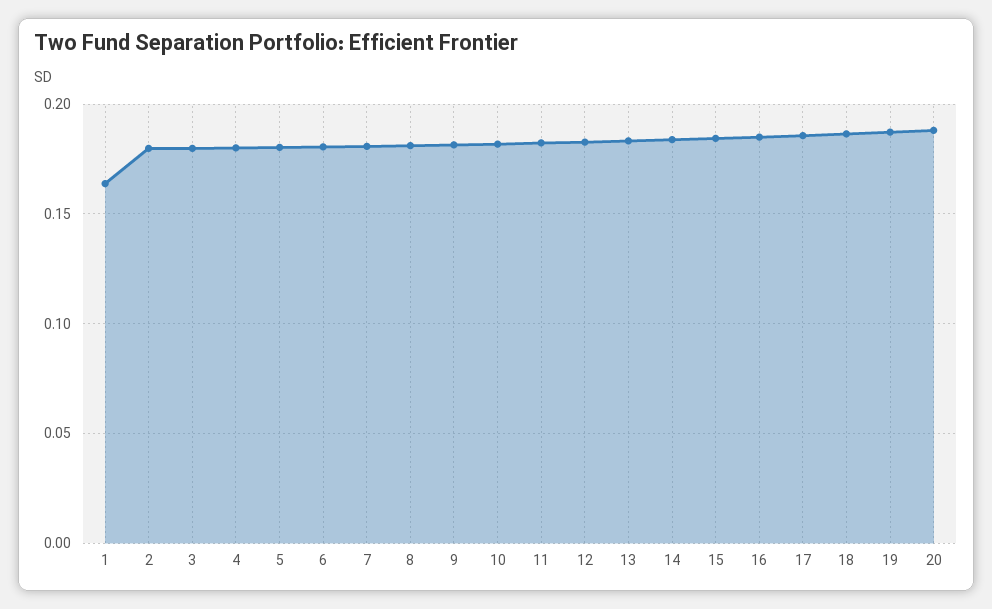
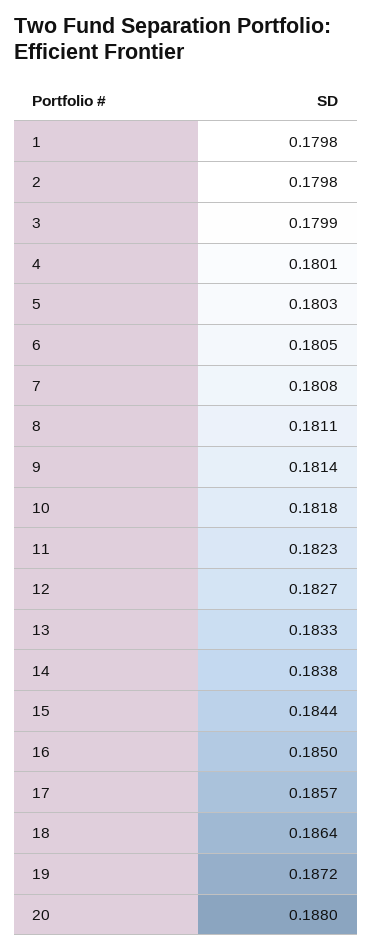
1: 0.165 -> 0.1798

